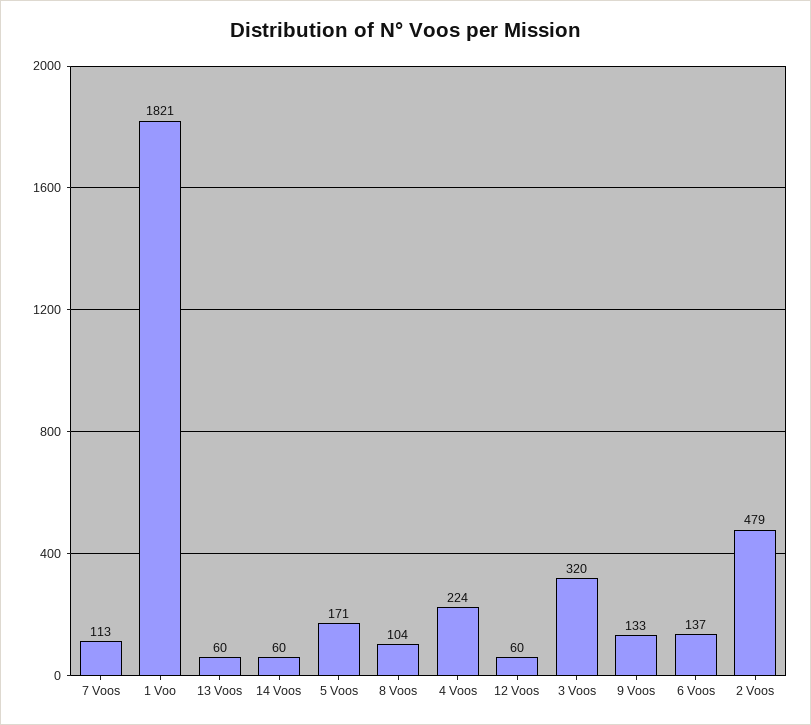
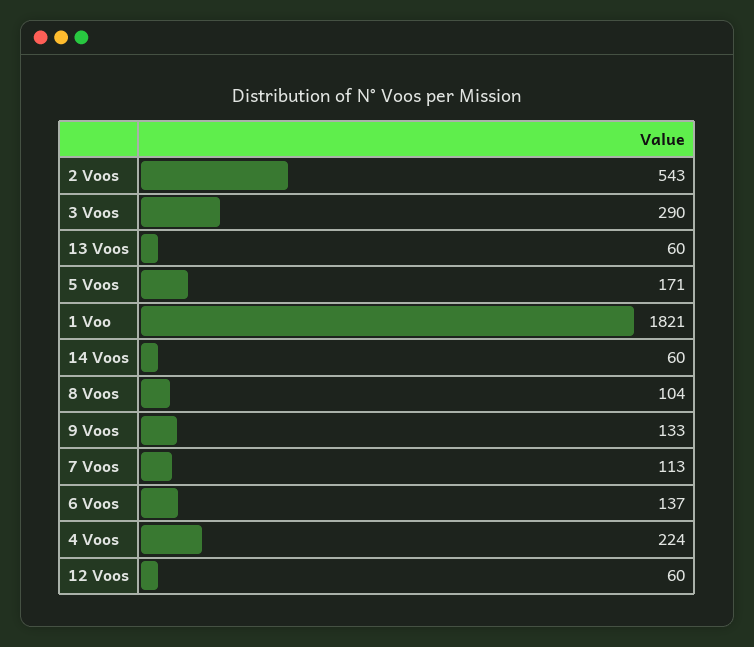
3 Voos: 320 -> 290
2 Voos: 479 -> 543

